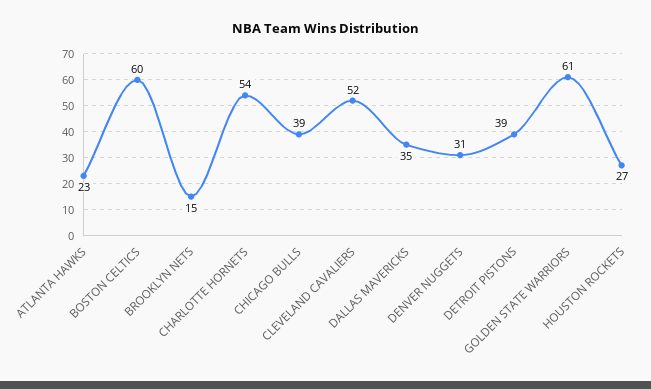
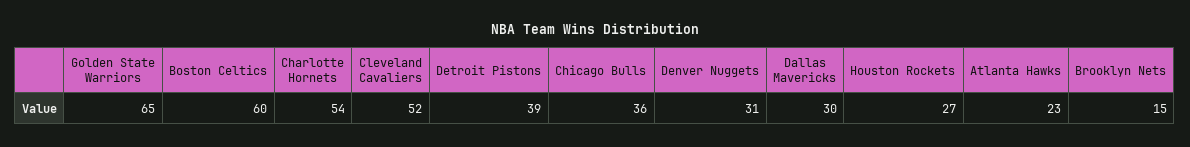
CHICAGO BULLS: 39 -> 36
DALLAS MAVERICKS: 35 -> 30
GOLDEN STATE WARRIORS: 61 -> 65

